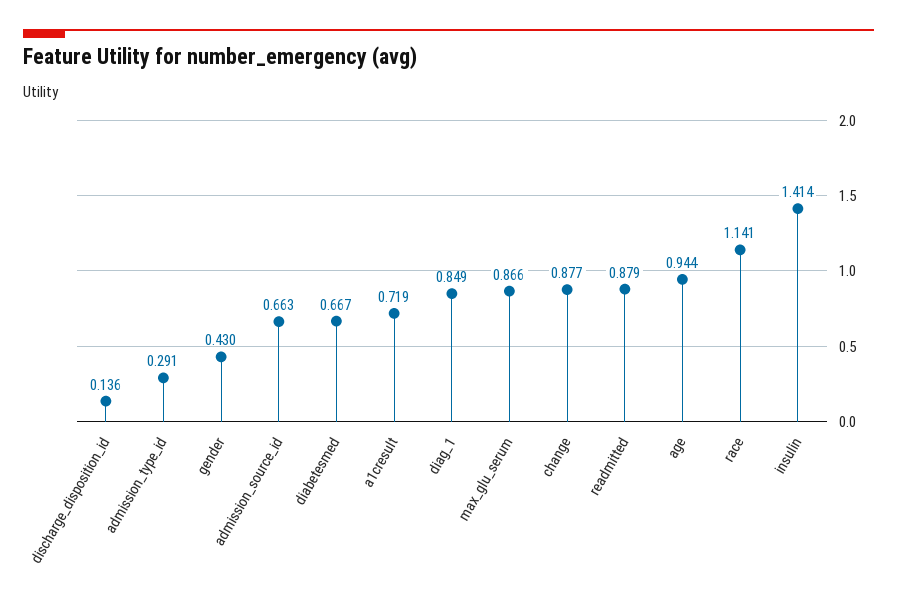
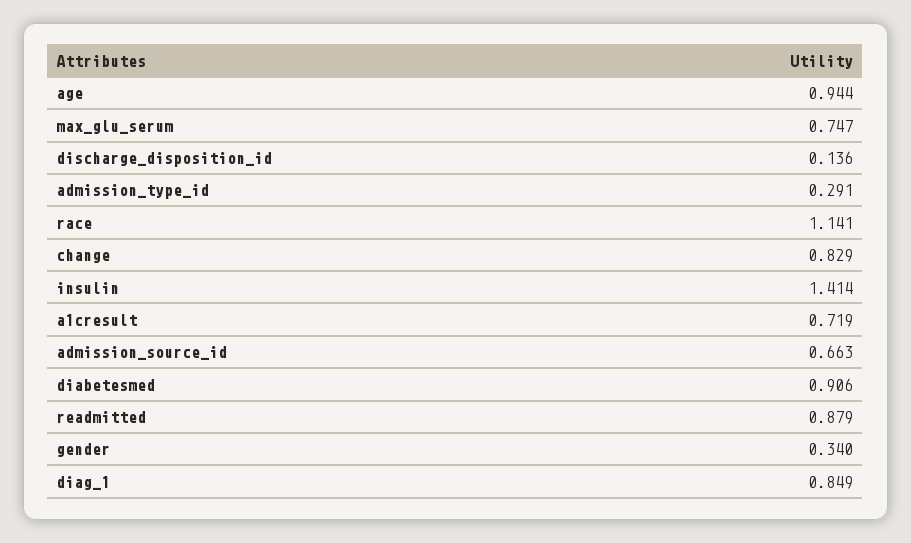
gender: 0.43 -> 0.34
diabetesmed: 0.667 -> 0.906
max_glu_serum: 0.866 -> 0.747
change: 0.877 -> 0.829

